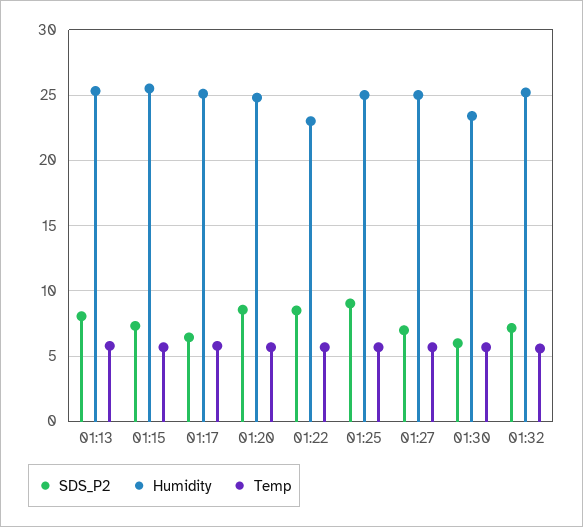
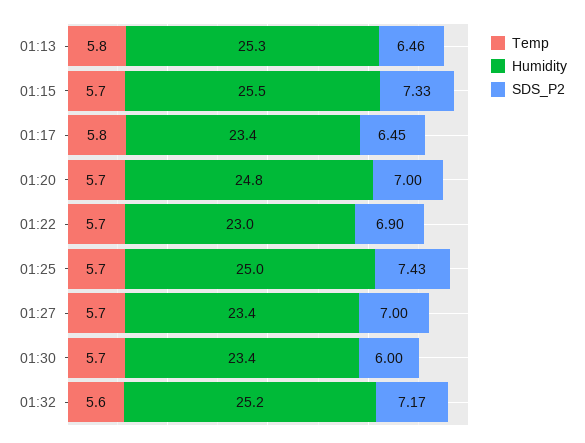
SDS_P2, 01:13: 8 -> 6.46
Humidity, 01:17: 25 -> 23.4
SDS_P2, 01:20: 8.5 -> 7
SDS_P2, 01:22: 8.5 -> 6.9
SDS_P2, 01:25: 9 -> 7.43
Humidity, 01:27: 25 -> 23.4

